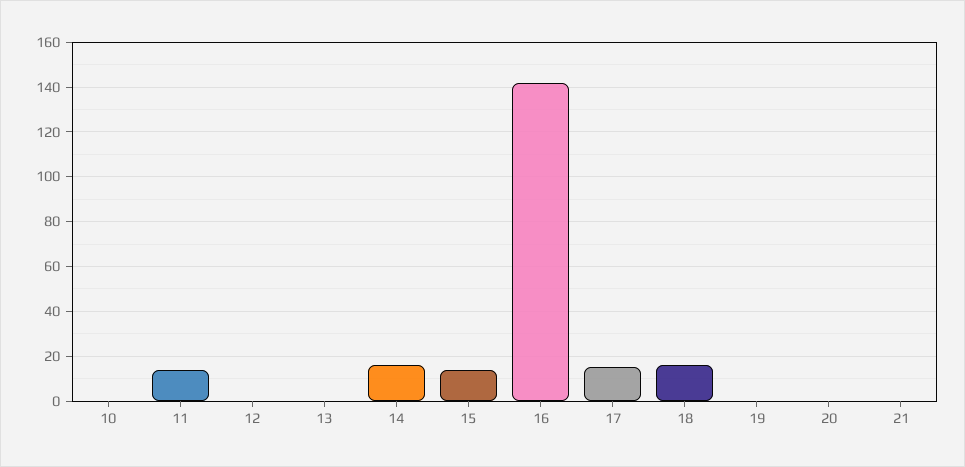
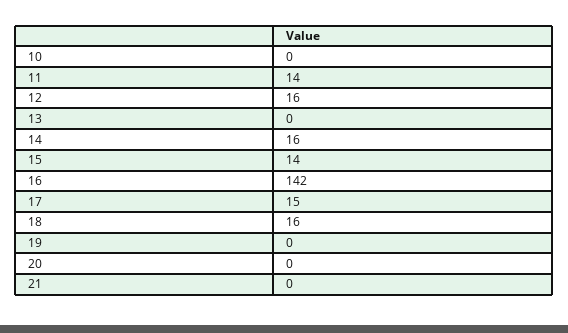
12: 0 -> 16

